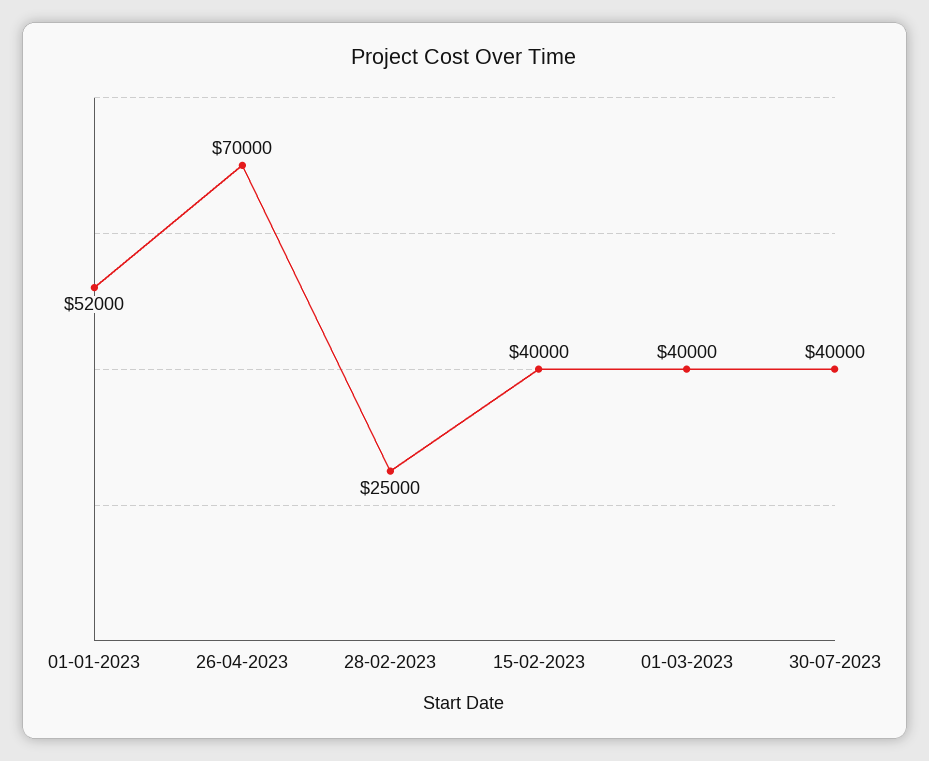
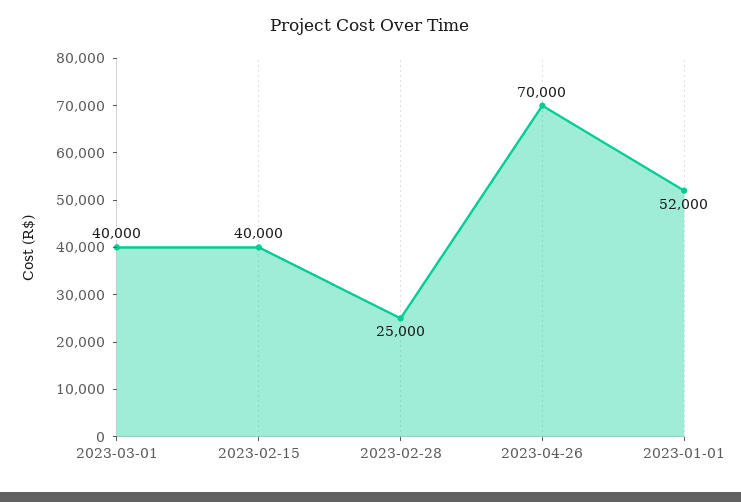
30-07-2023: 40000 -> none

